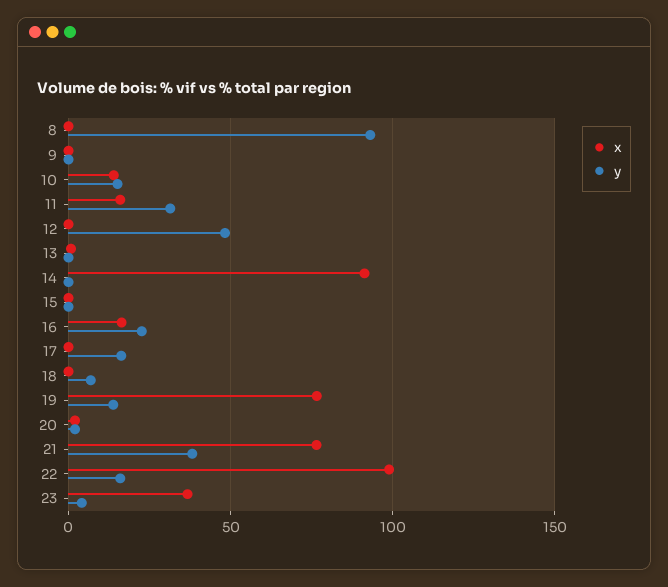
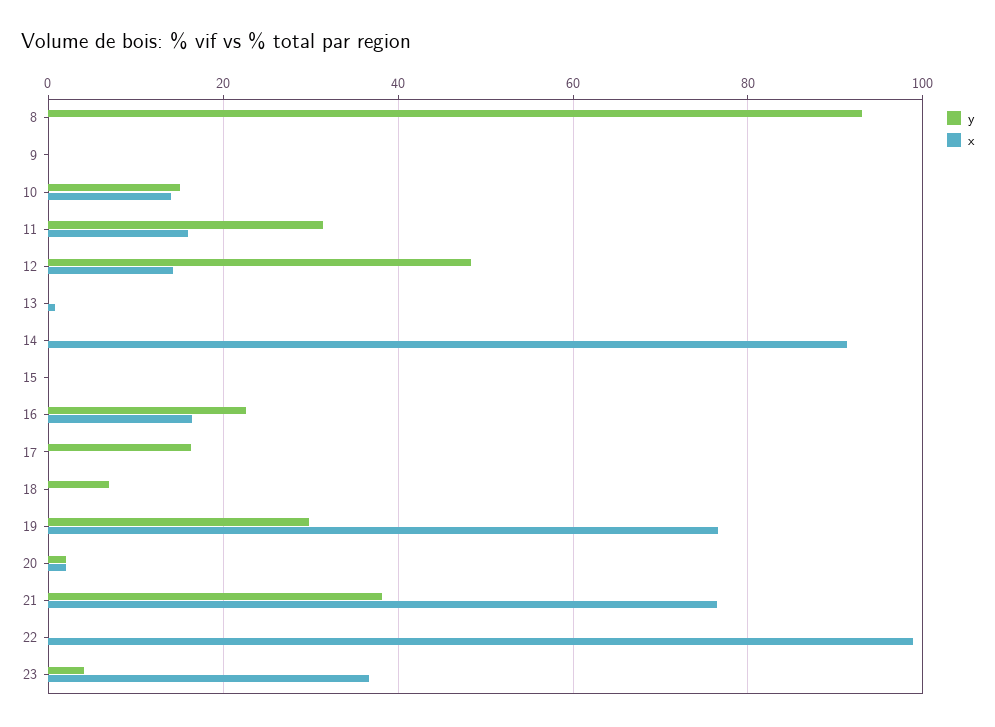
x, 12: 0 -> 14
y, 19: 15 -> 30
y, 22: 15 -> 0

